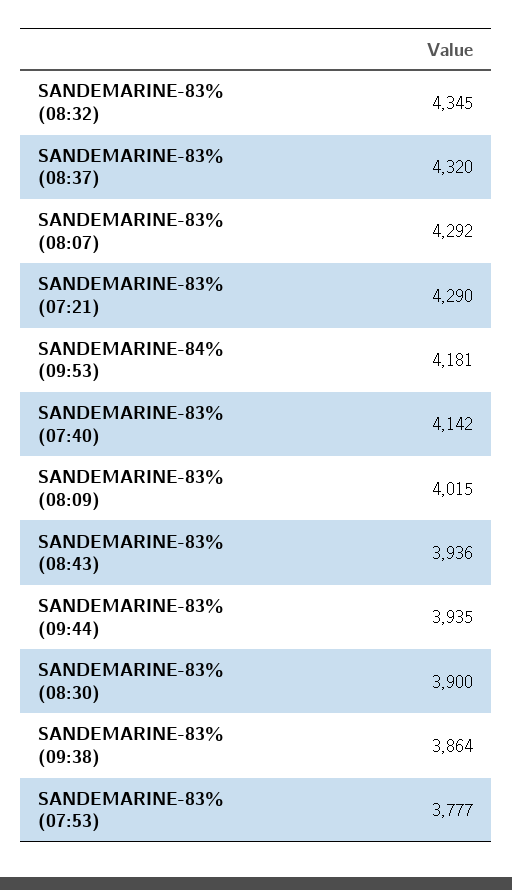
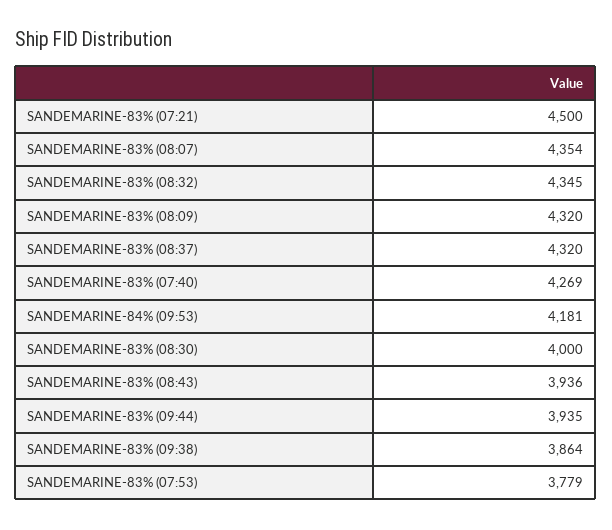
SANDEMARINE-83% (08:07): 4292 -> 4354
SANDEMARINE-83% (07:21): 4290 -> 4500
SANDEMARINE-83% (07:40): 4142 -> 4269
SANDEMARINE-83% (08:09): 4015 -> 4320
SANDEMARINE-83% (08:30): 3900 -> 4000
SANDEMARINE-83% (07:53): 3777 -> 3779

